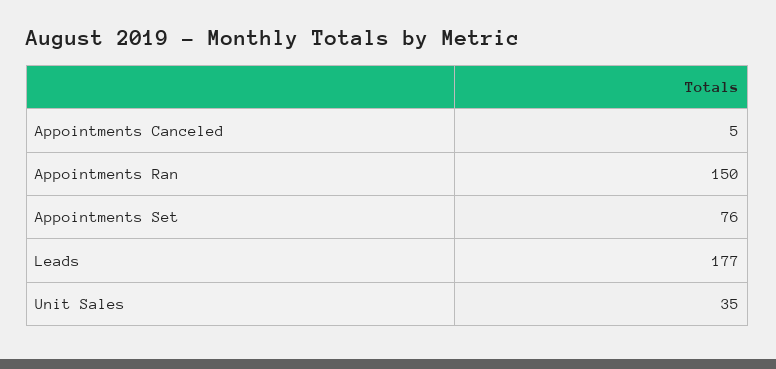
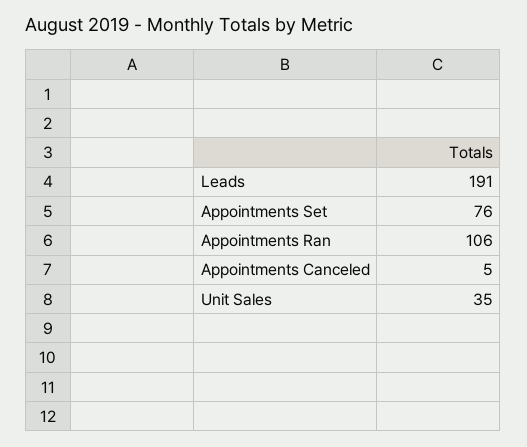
Appointments Ran: 150 -> 106
Leads: 177 -> 191

